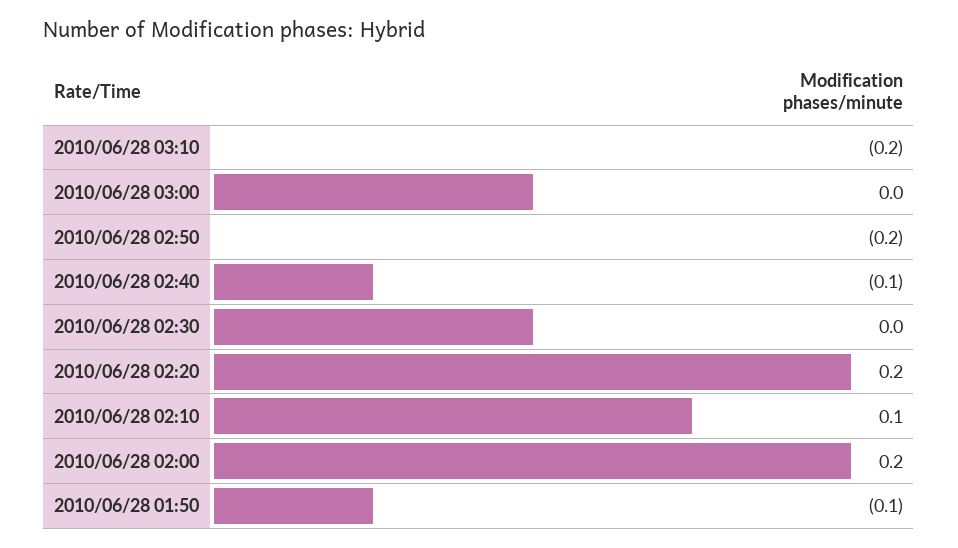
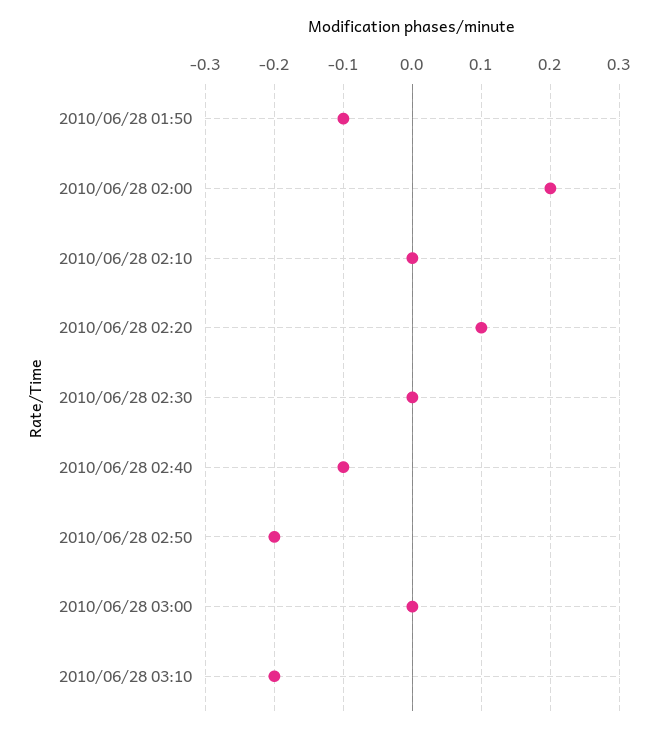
2010/06/28 02:20: 0.2 -> 0.1
2010/06/28 02:10: 0.1 -> 0

